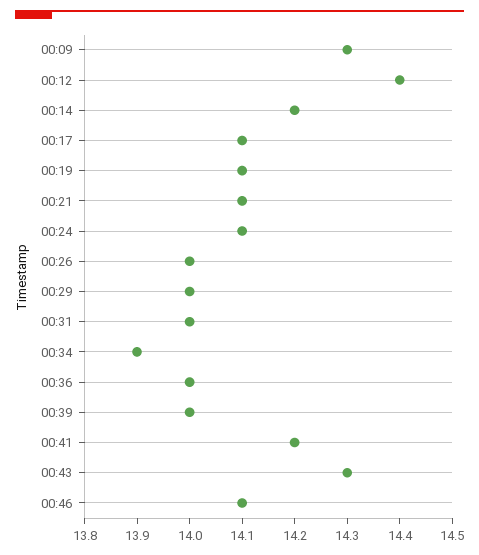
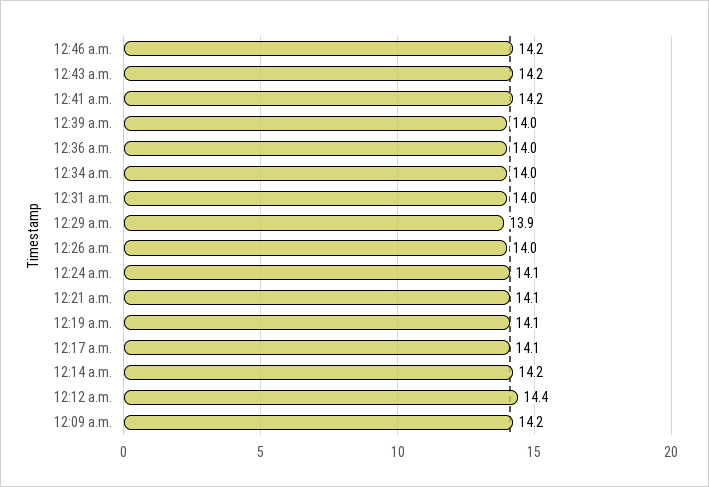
00:09: 14.3 -> 14.2
00:29: 14 -> 13.9
00:34: 13.9 -> 14
00:43: 14.3 -> 14.2
00:46: 14.1 -> 14.2

